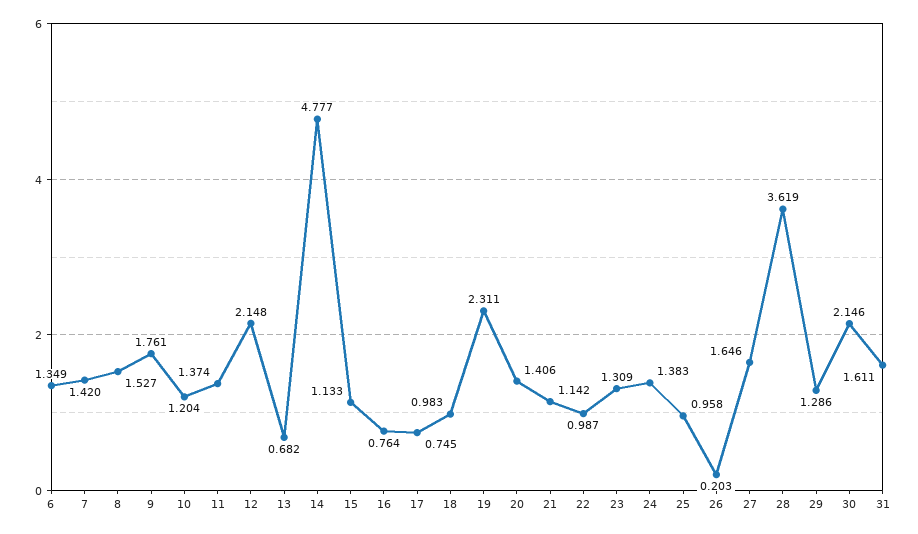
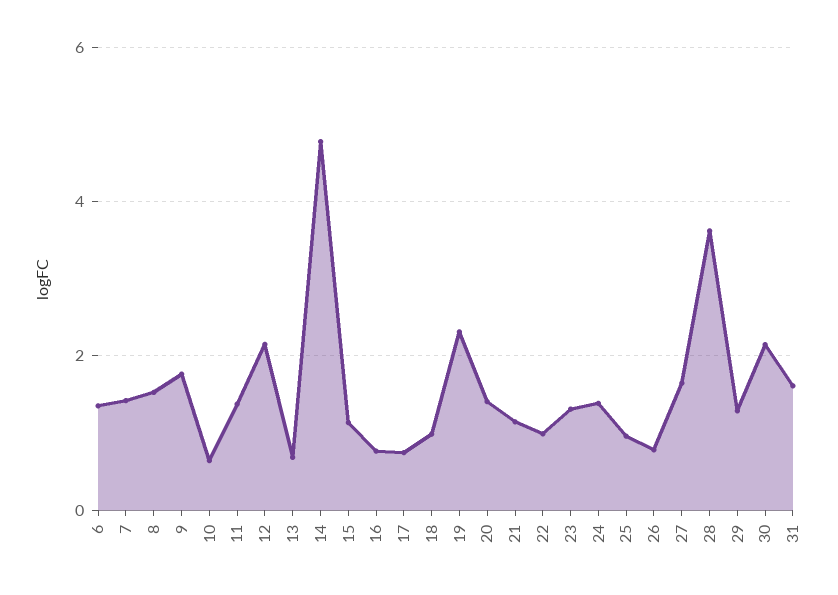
10: 1.204 -> 0.6
26: 0.203 -> 0.8

